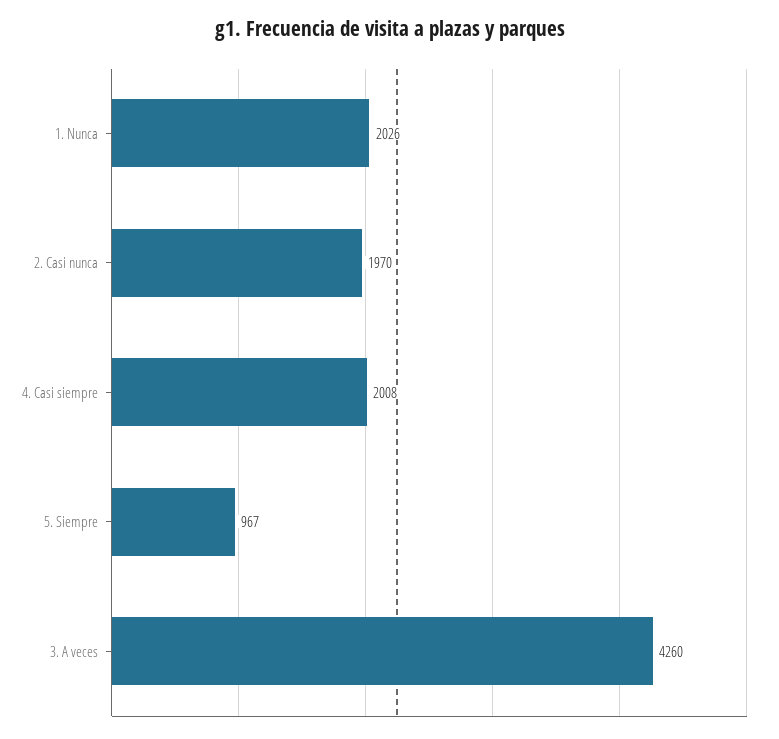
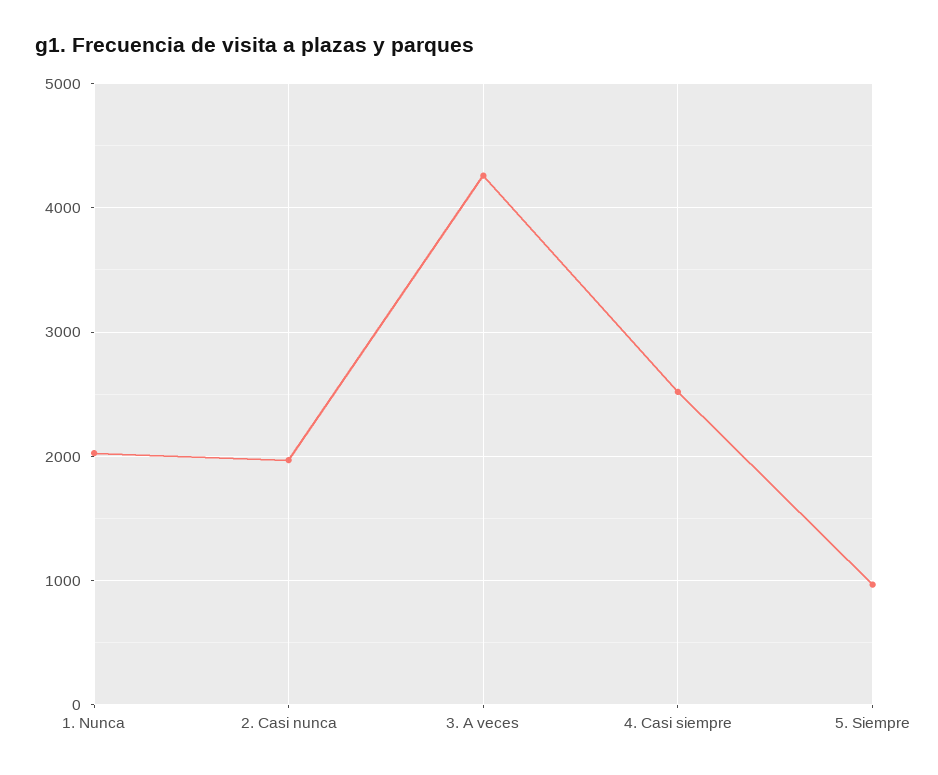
4. Casi siempre: 2008 -> 2500

